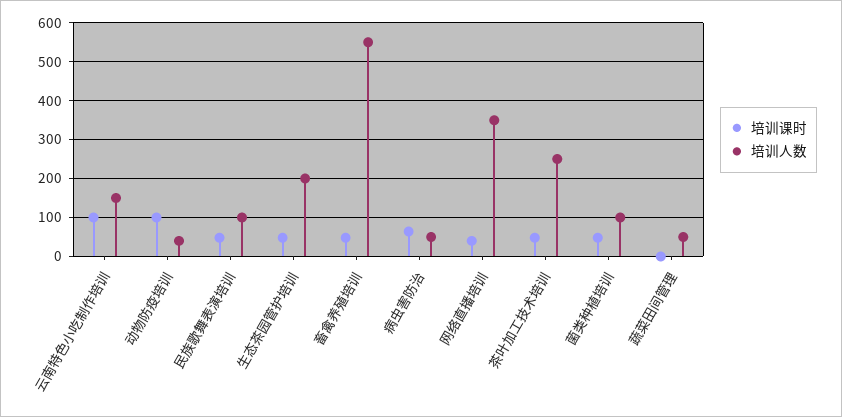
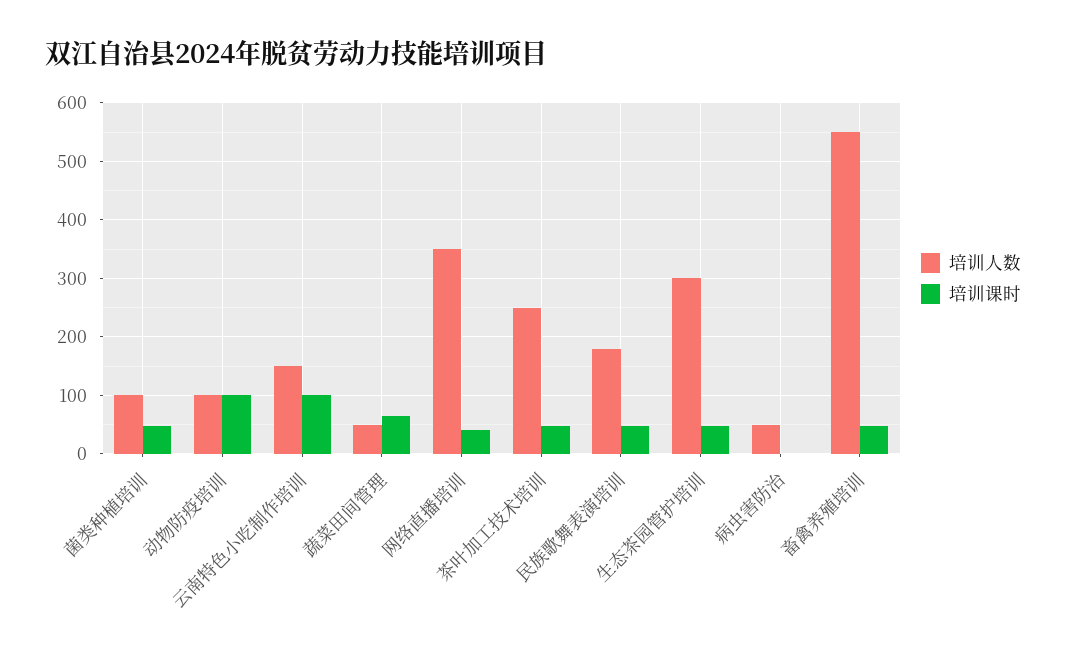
培训人数, 动物防疫培训: 40 -> 100
培训人数, 民族歌舞表演培训: 100 -> 180
培训人数, 生态茶园管护培训: 200 -> 300
培训课时, 病虫害防治: 60 -> 0
培训课时, 蔬菜田间管理: 0 -> 60

